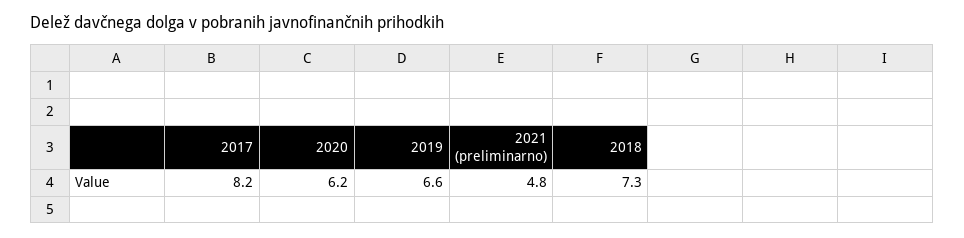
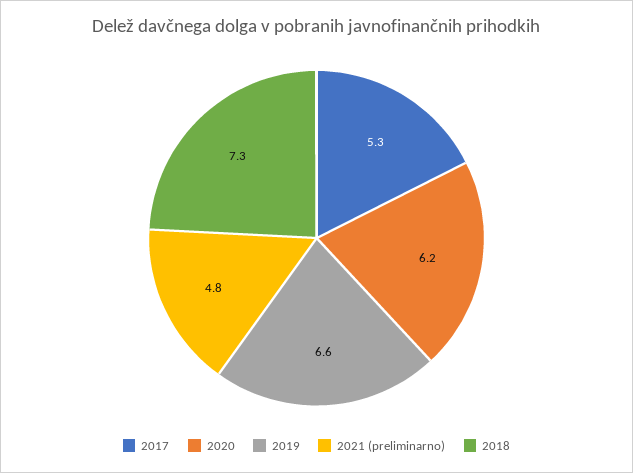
2017: 8.2 -> 5.3

